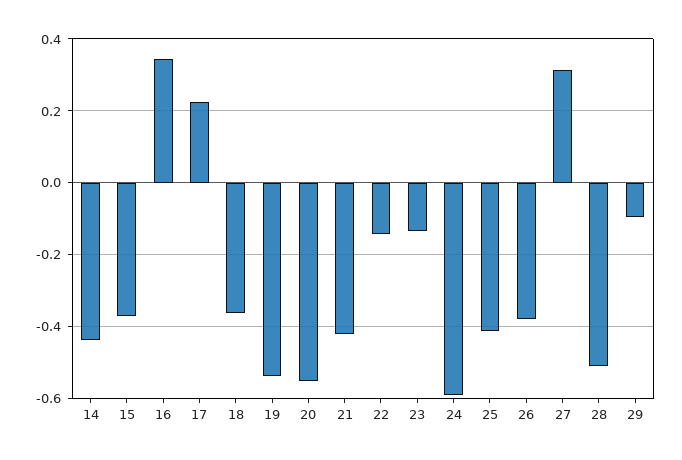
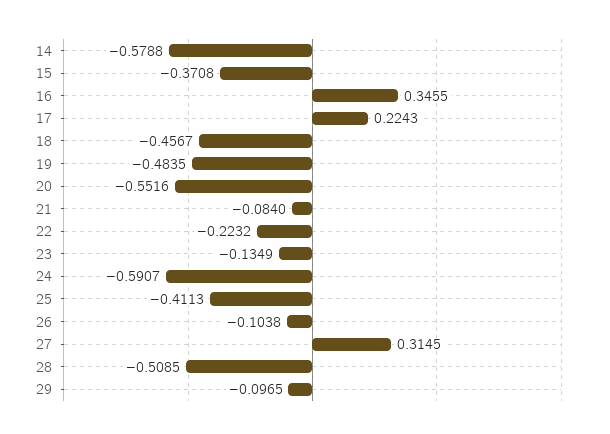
14: -0.44 -> -0.5788
18: -0.36 -> -0.4567
19: -0.54 -> -0.4835
21: -0.42 -> -0.084
22: -0.14 -> -0.2232
26: -0.38 -> -0.1038

